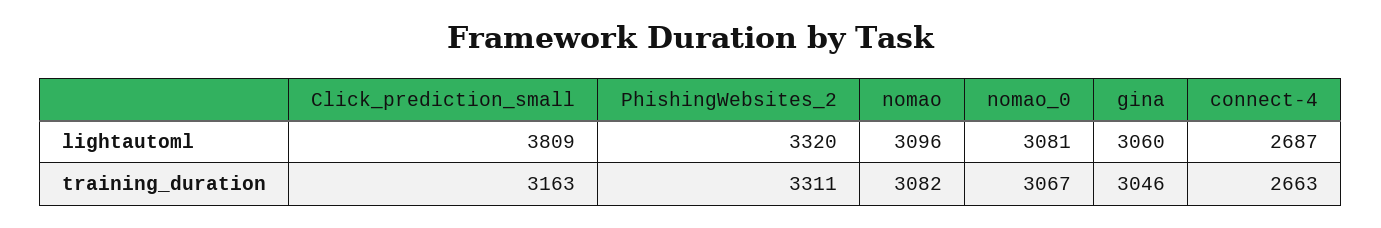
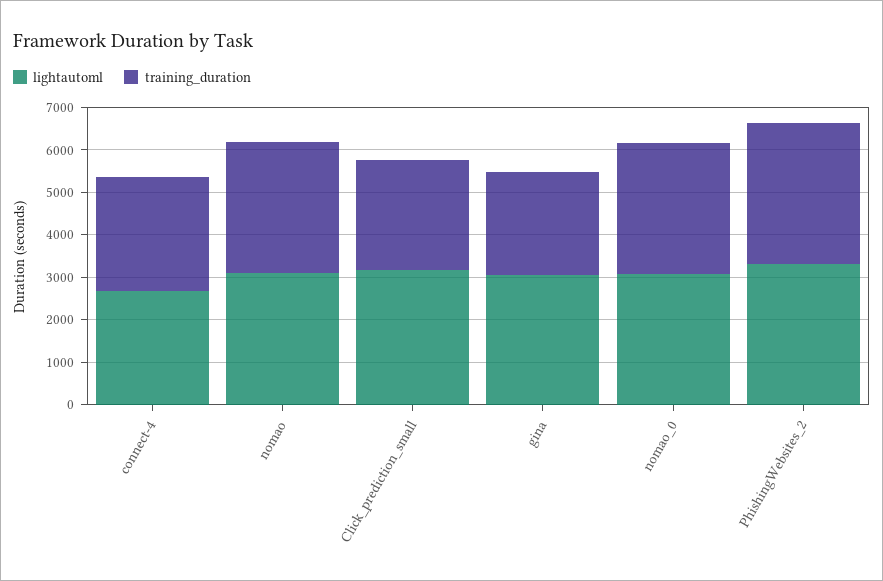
lightautoml, Click_prediction_small: 3809 -> 3200
training_duration, Click_prediction_small: 3163 -> 2600
training_duration, gina: 3046 -> 2400

